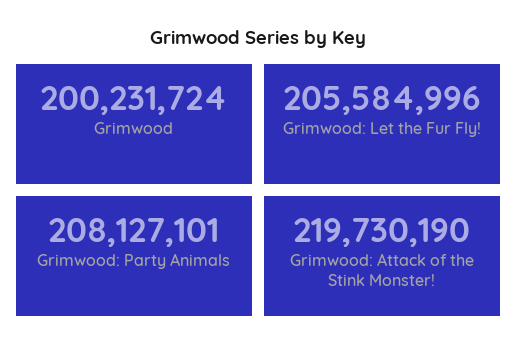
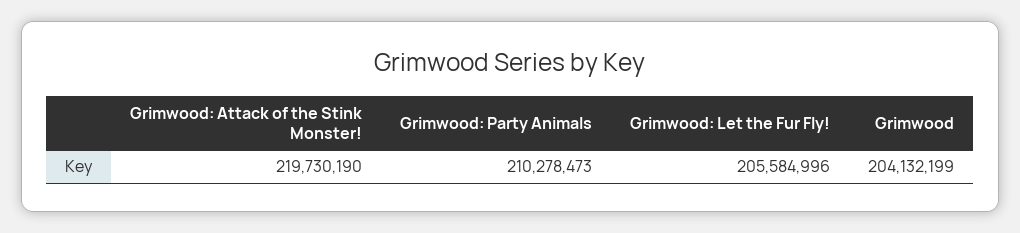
Grimwood: 200231724 -> 204132199
Grimwood: Party Animals: 208127101 -> 210278473

